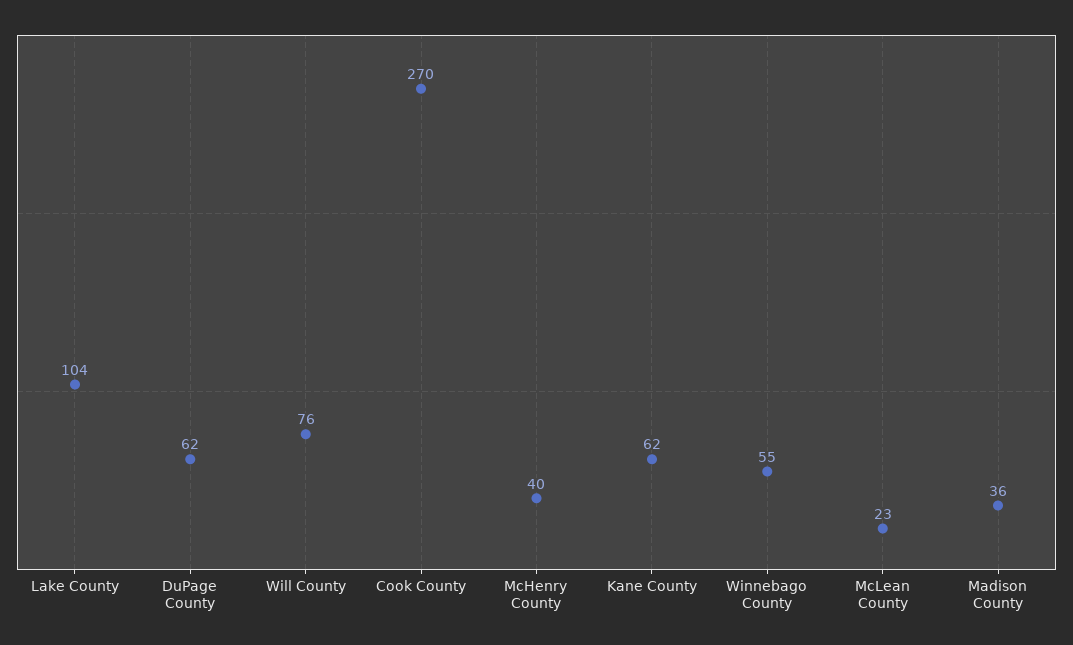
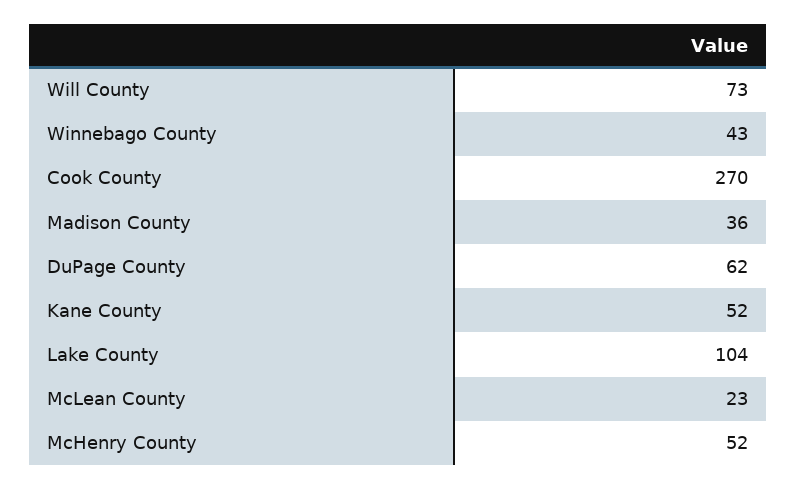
Will County: 76 -> 73
McHenry County: 40 -> 52
Kane County: 62 -> 52
Winnebago County: 55 -> 43

